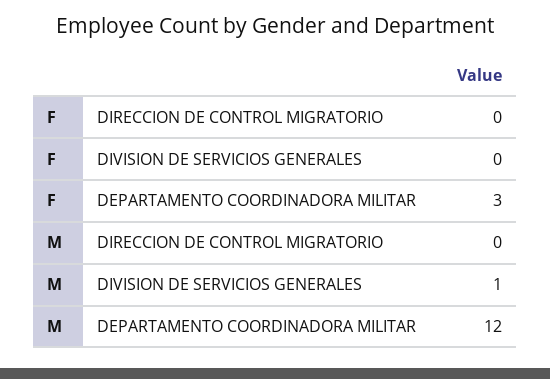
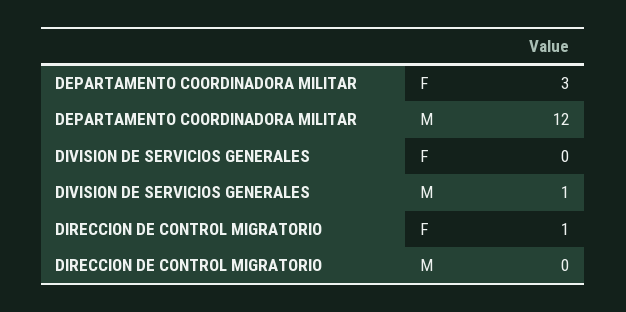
F, DIRECCION DE CONTROL MIGRATORIO: 0 -> 1

